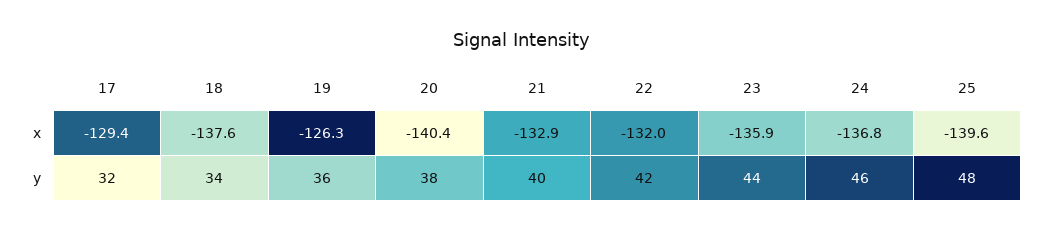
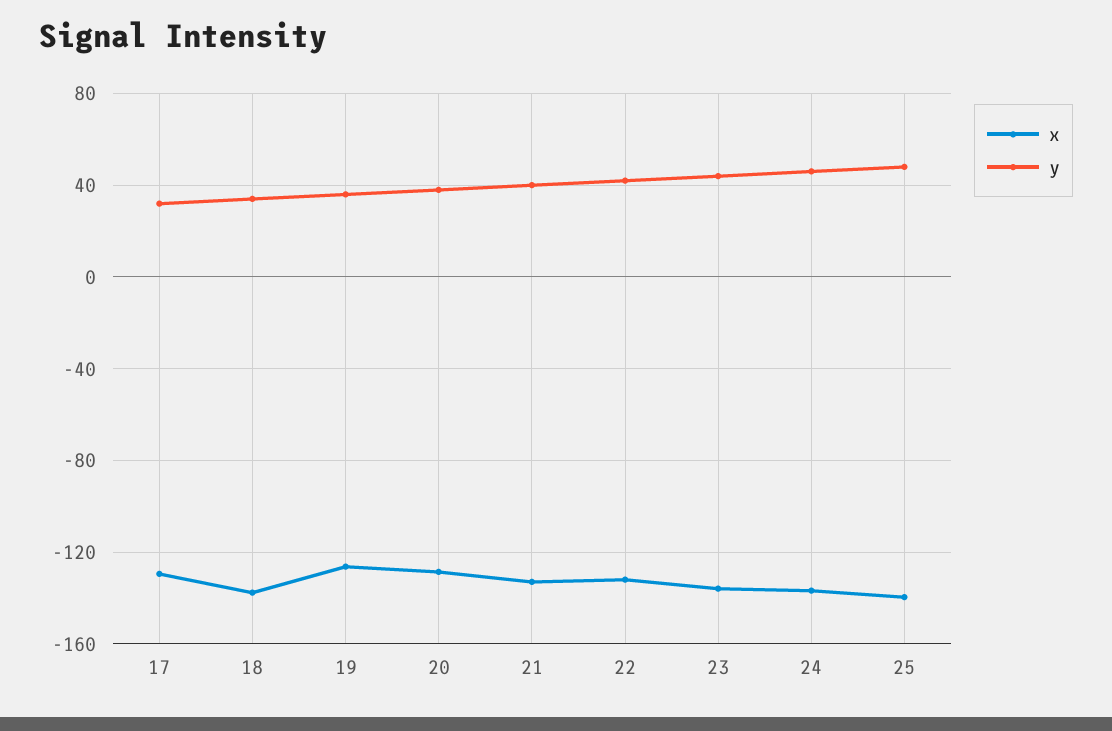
x, 20: -140.4 -> -130

